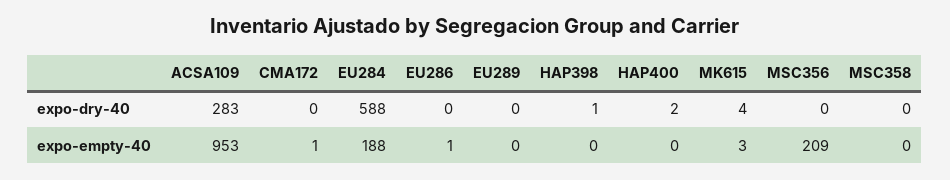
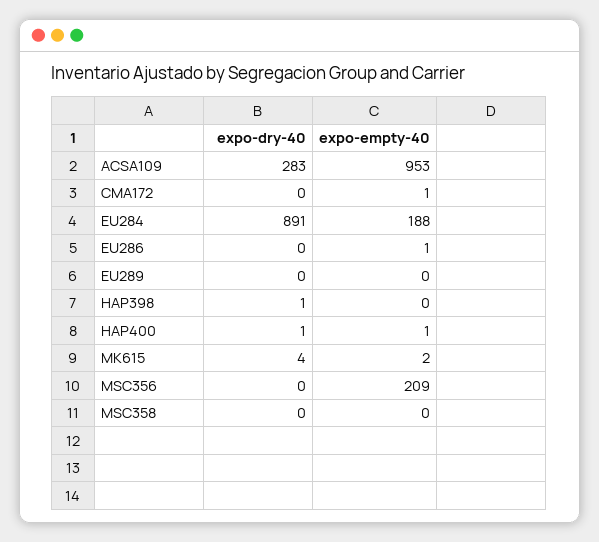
EU284, expo-dry-40: 588 -> 891
HAP400, expo-dry-40: 2 -> 1
HAP400, expo-empty-40: 0 -> 1
MK615, expo-empty-40: 3 -> 2

